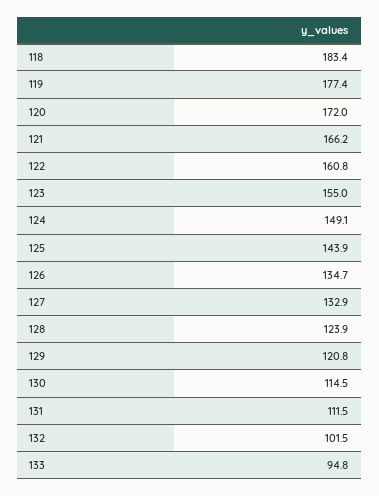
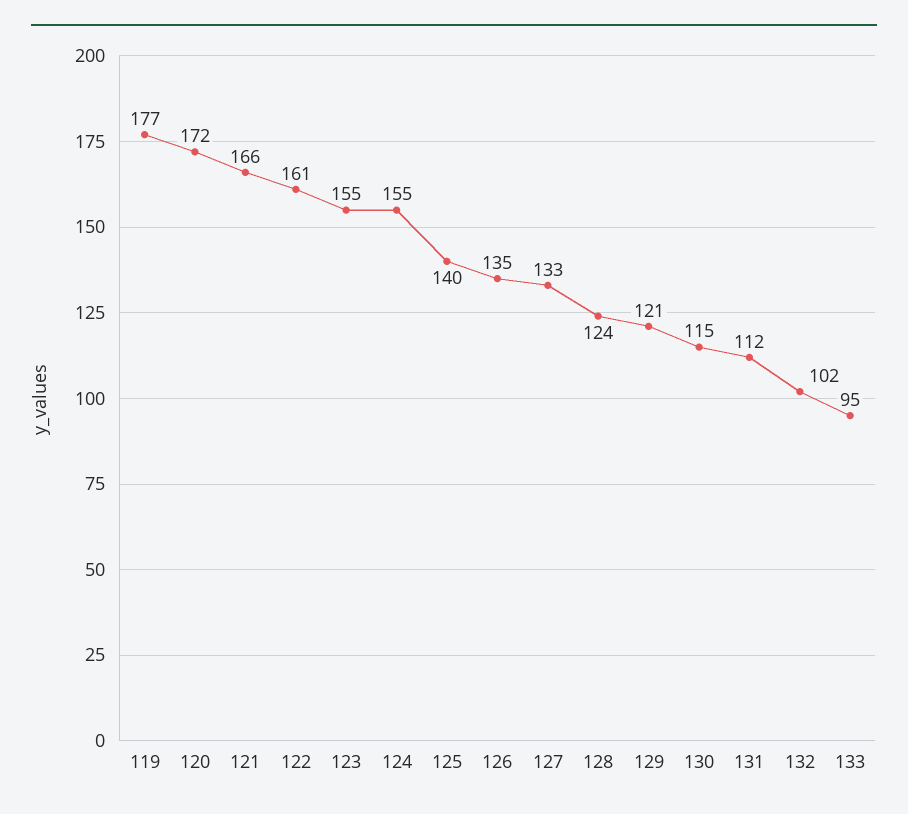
118: 183.4 -> none
124: 149.1 -> 155
125: 143.9 -> 140

